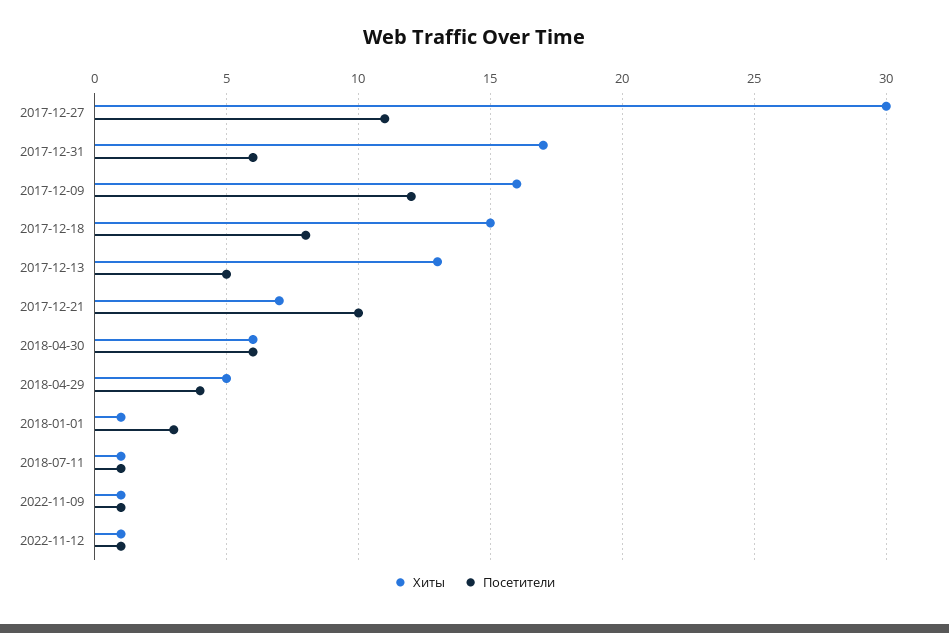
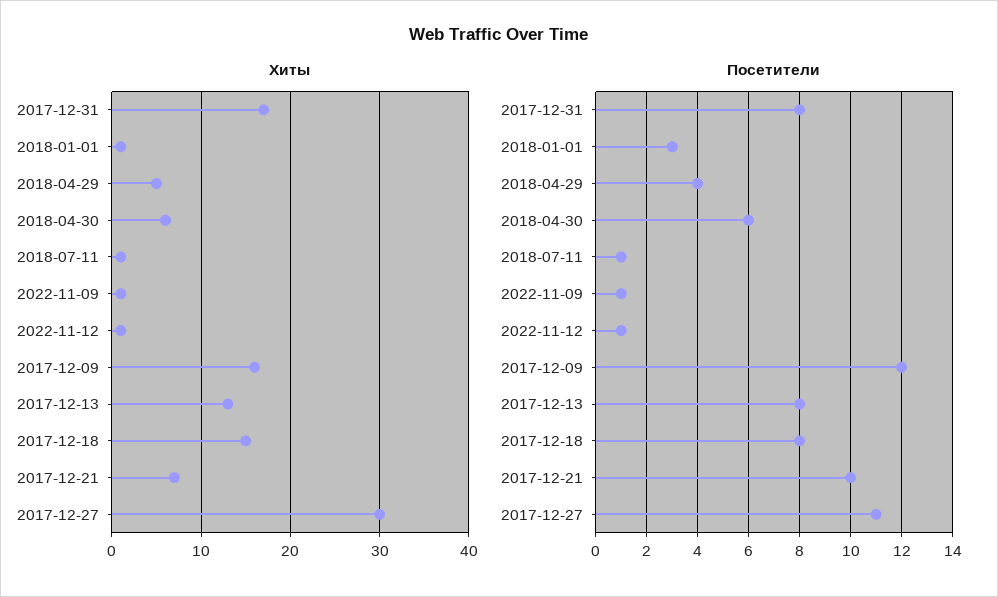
Посетители, 2017-12-31: 6 -> 8
Посетители, 2017-12-13: 5 -> 8

